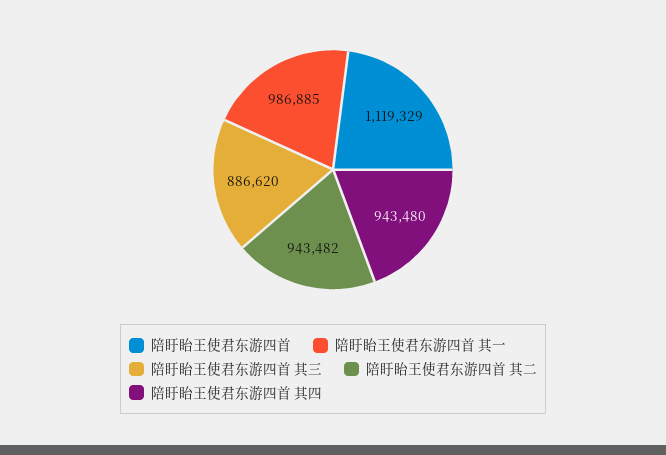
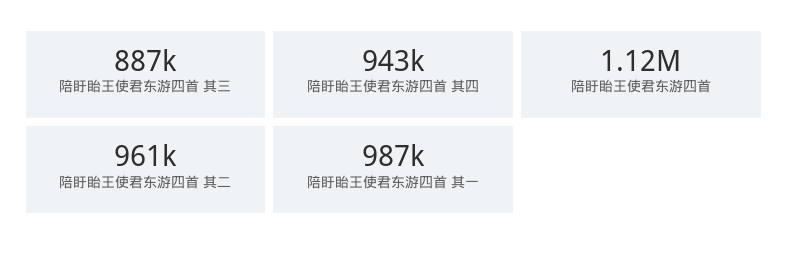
陪盱眙王使君东游四首 其二: 943482 -> 961000

